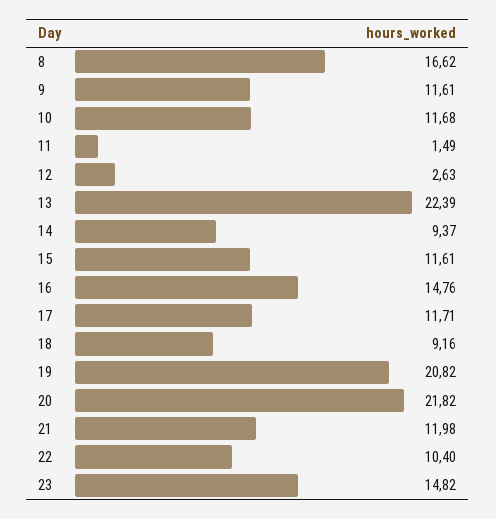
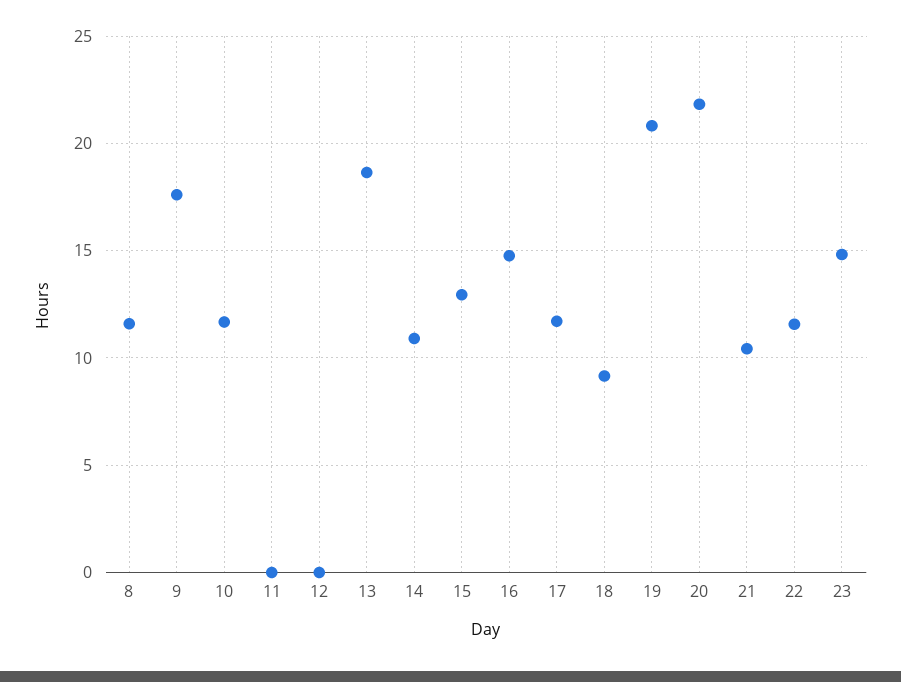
8: 16.62 -> 11.5
9: 11.61 -> 17.5
11: 1.49 -> 0
12: 2.63 -> 0
13: 22.39 -> 18.5
14: 9.37 -> 11
15: 11.61 -> 13
21: 11.98 -> 10.5
22: 10.4 -> 11.5

